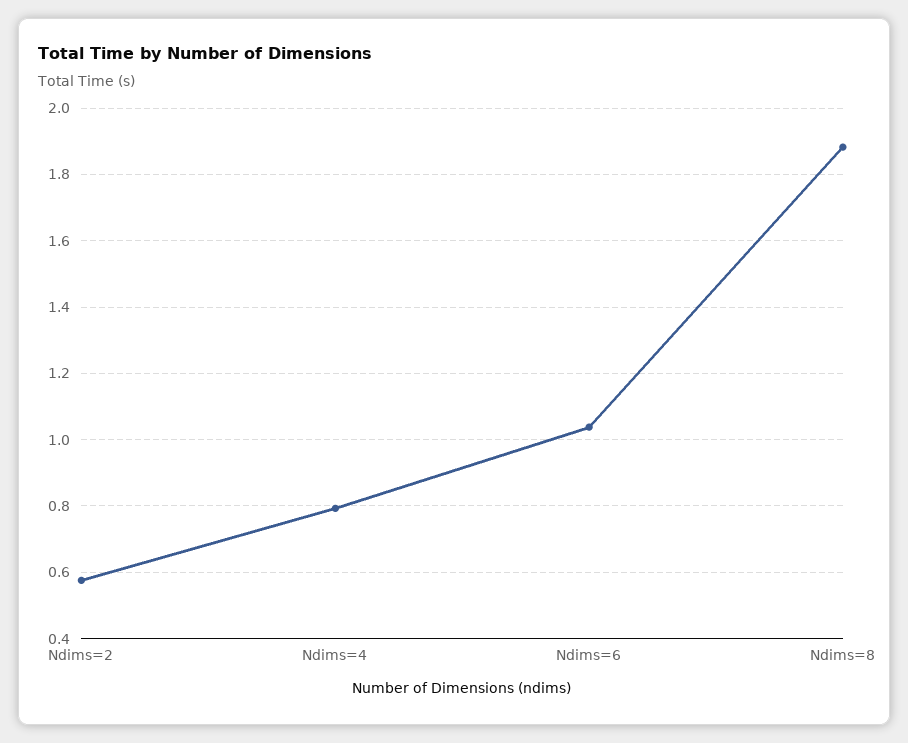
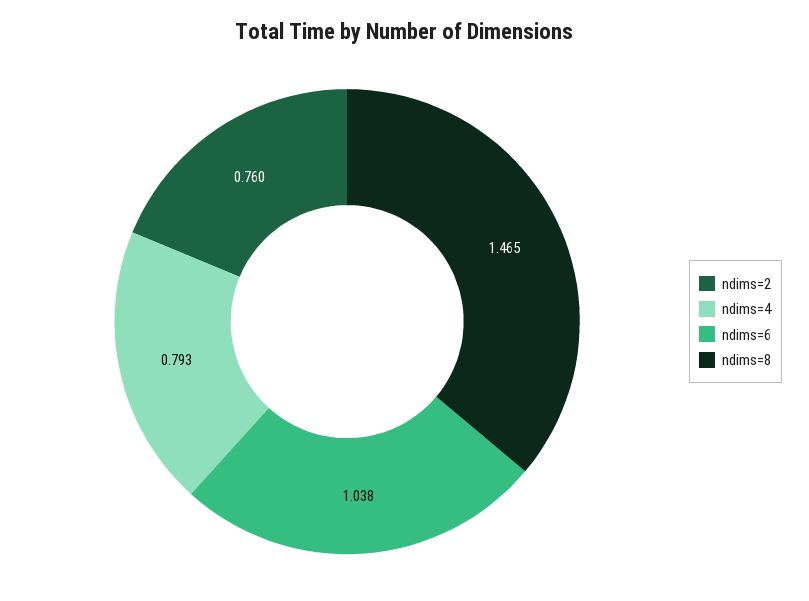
Ndims=2: 0.58 -> 0.76
Ndims=8: 1.88 -> 1.465

